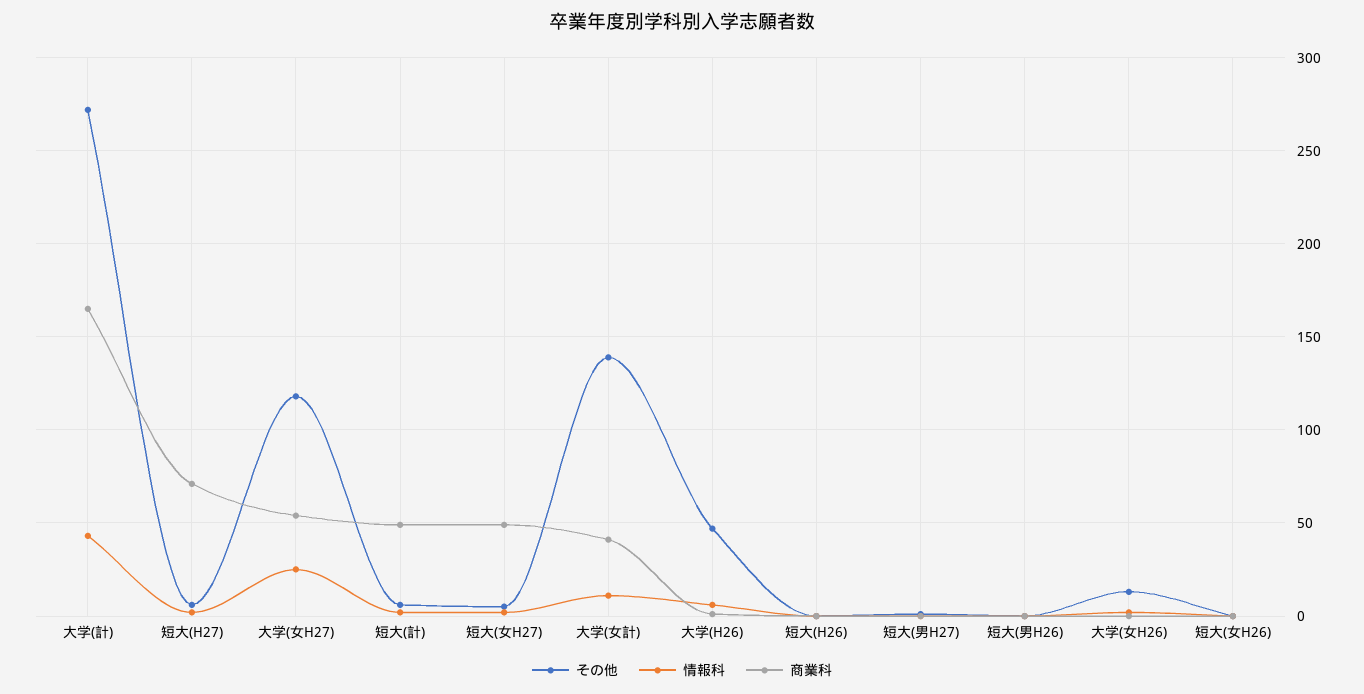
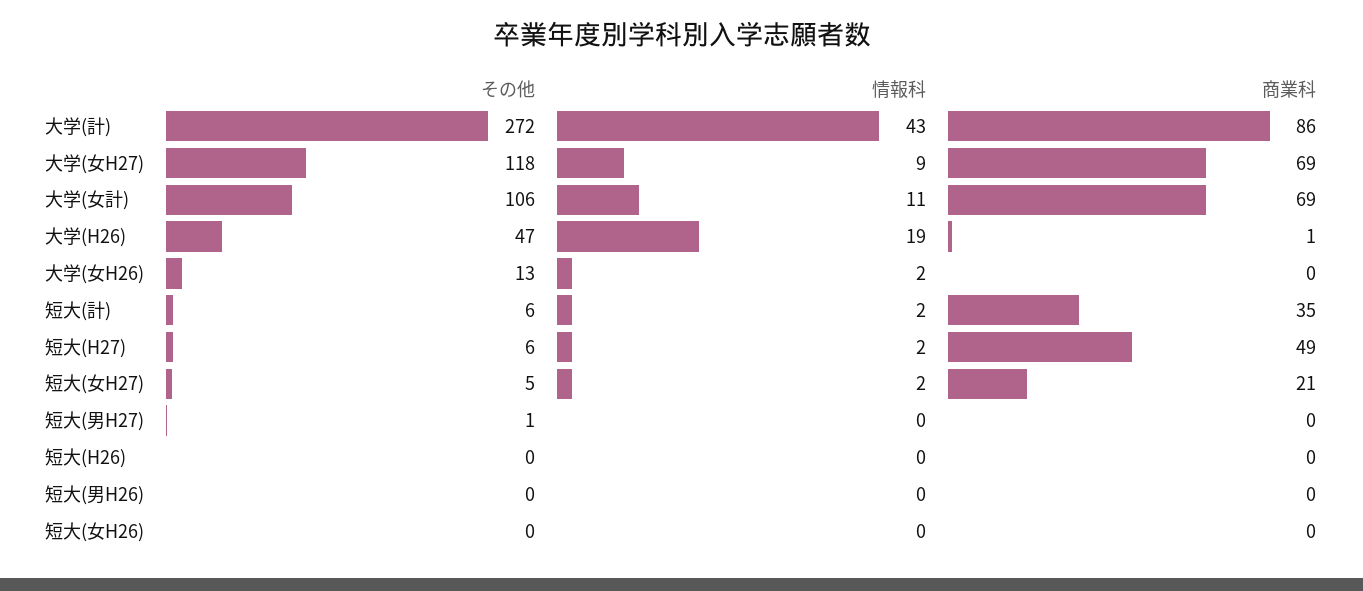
商業科, 大学(計): 165 -> 86
商業科, 短大(H27): 70 -> 49
情報科, 大学(女H27): 25 -> 9
商業科, 大学(女H27): 55 -> 69
商業科, 短大(計): 50 -> 35
商業科, 短大(女H27): 50 -> 21
その他, 大学(女計): 140 -> 106
商業科, 大学(女計): 40 -> 69
情報科, 大学(H26): 5 -> 19

